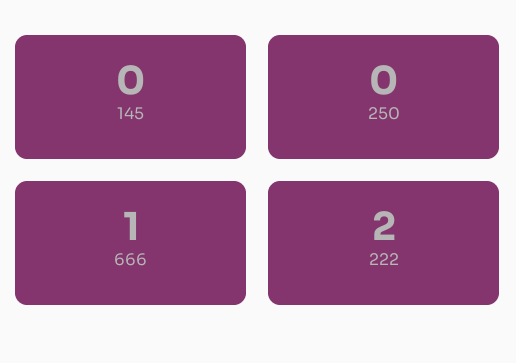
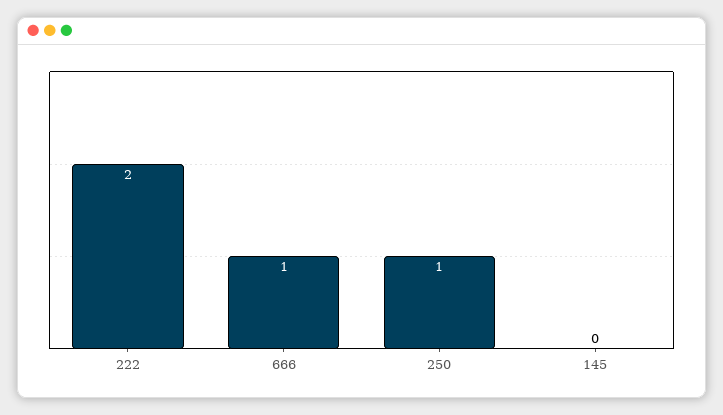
250: 0 -> 1

